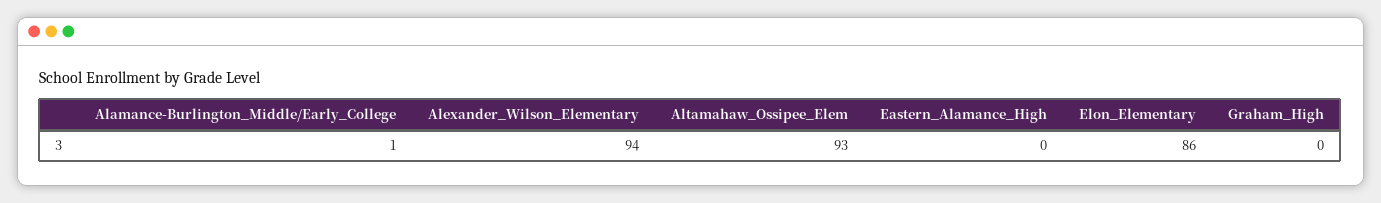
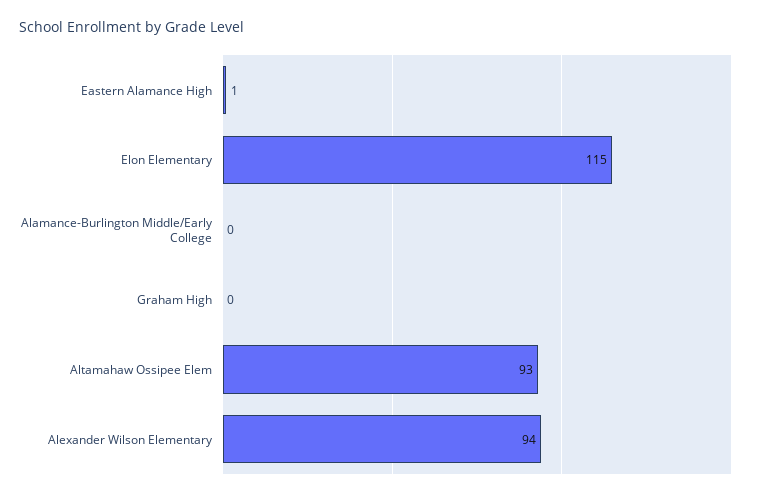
Alamance-Burlington_Middle/Early_College: 1 -> 0
Eastern_Alamance_High: 0 -> 1
Elon_Elementary: 86 -> 115

